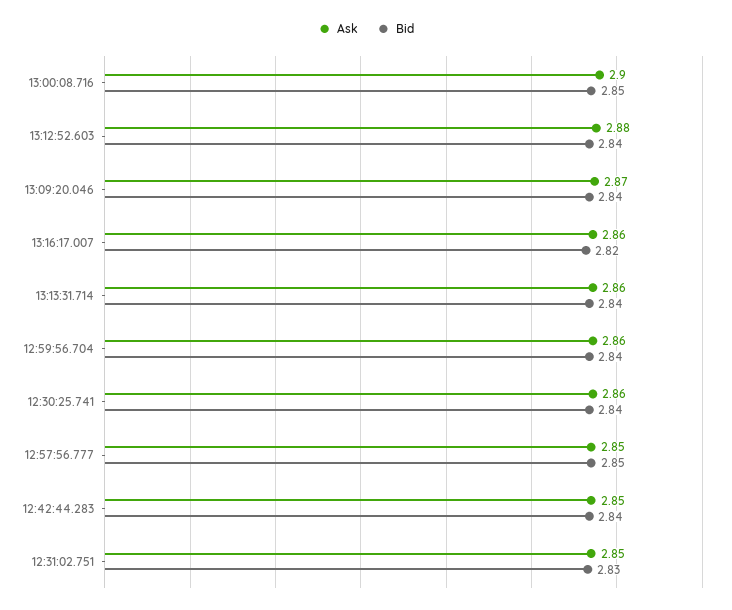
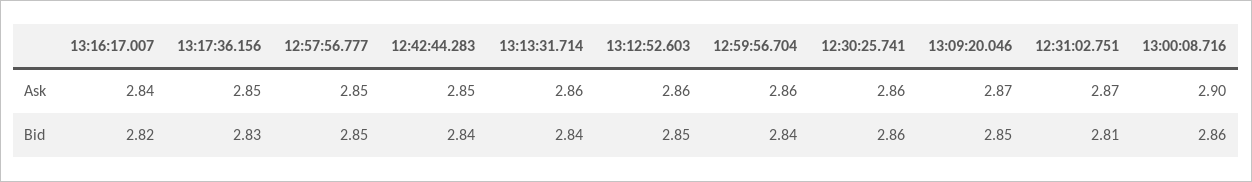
Bid, 13:00:08.716: 2.85 -> 2.86
Ask, 13:12:52.603: 2.88 -> 2.86
Bid, 13:12:52.603: 2.84 -> 2.85
Bid, 13:09:20.046: 2.84 -> 2.85
Ask, 13:16:17.007: 2.86 -> 2.84
Bid, 12:30:25.741: 2.84 -> 2.86
Ask, 12:31:02.751: 2.85 -> 2.87
Bid, 12:31:02.751: 2.83 -> 2.81
Ask, 13:17:36.156: none -> 2.85
Bid, 13:17:36.156: none -> 2.83

